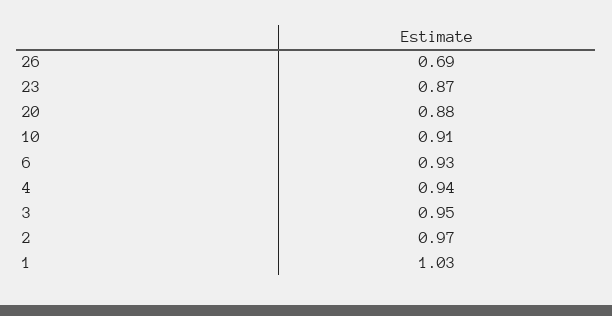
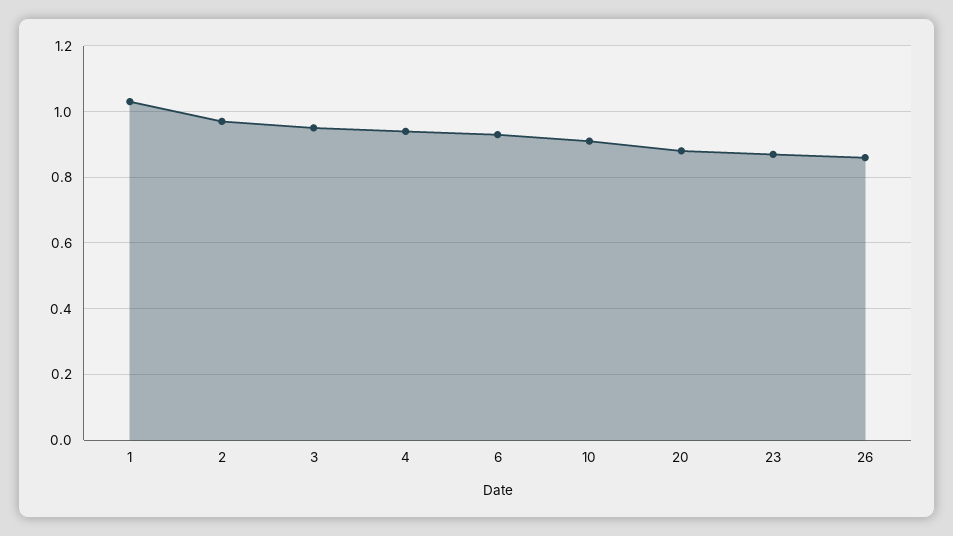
26: 0.69 -> 0.85

